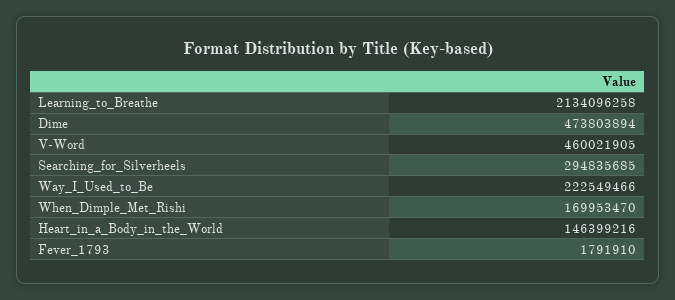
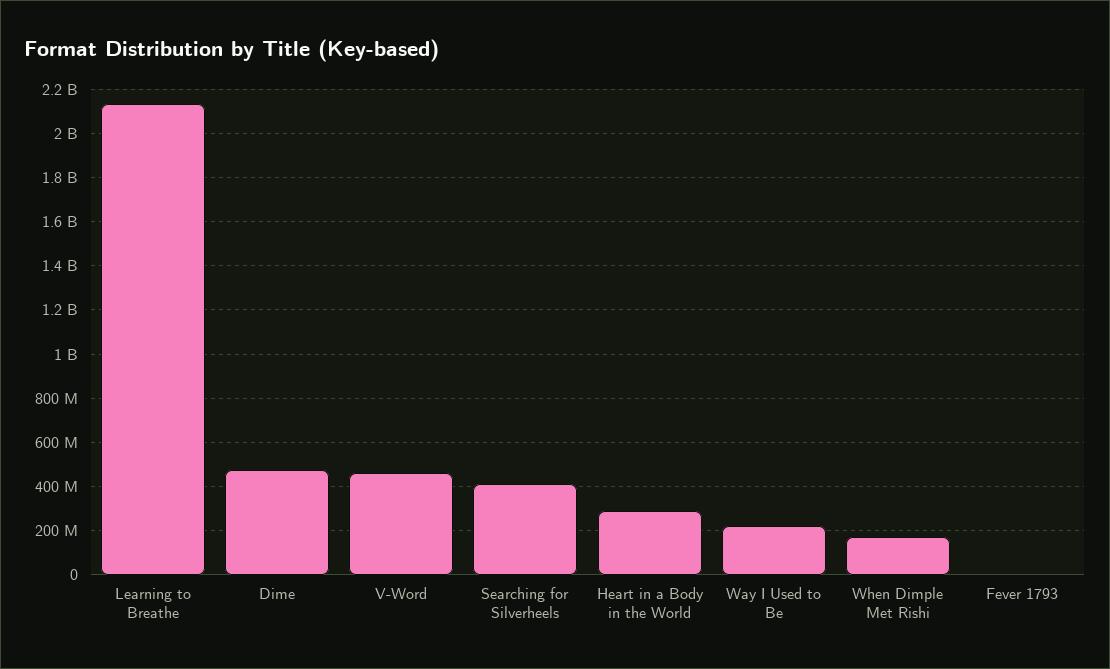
Searching_for_Silverheels: 294835685 -> 400000000
Heart_in_a_Body_in_the_World: 146399216 -> 300000000

